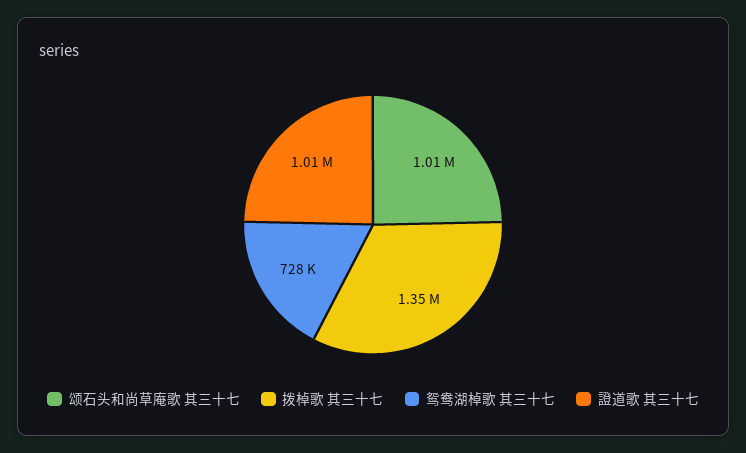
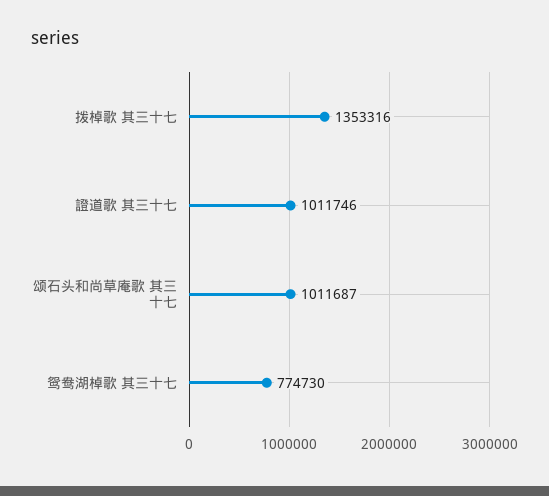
鸳鸯湖棹歌 其三十七: 728000 -> 774730

